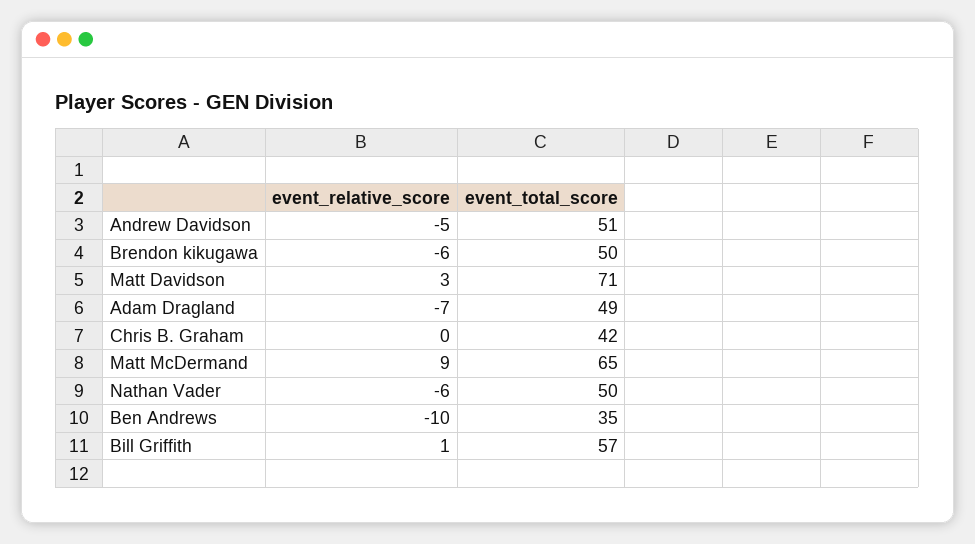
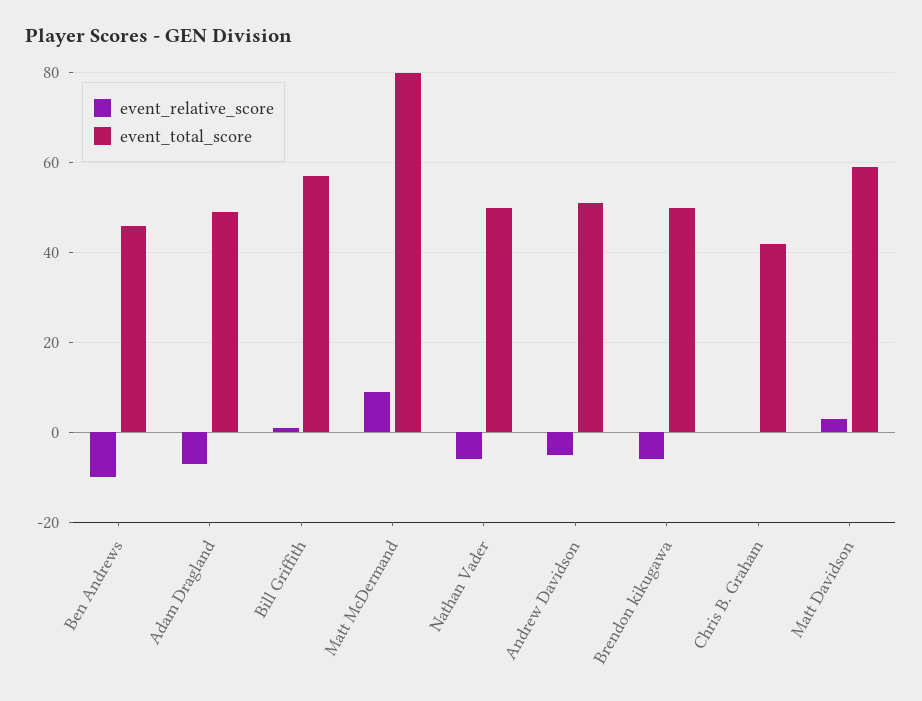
event_total_score, Matt Davidson: 71 -> 60
event_total_score, Matt McDermand: 65 -> 80
event_total_score, Ben Andrews: 35 -> 45

